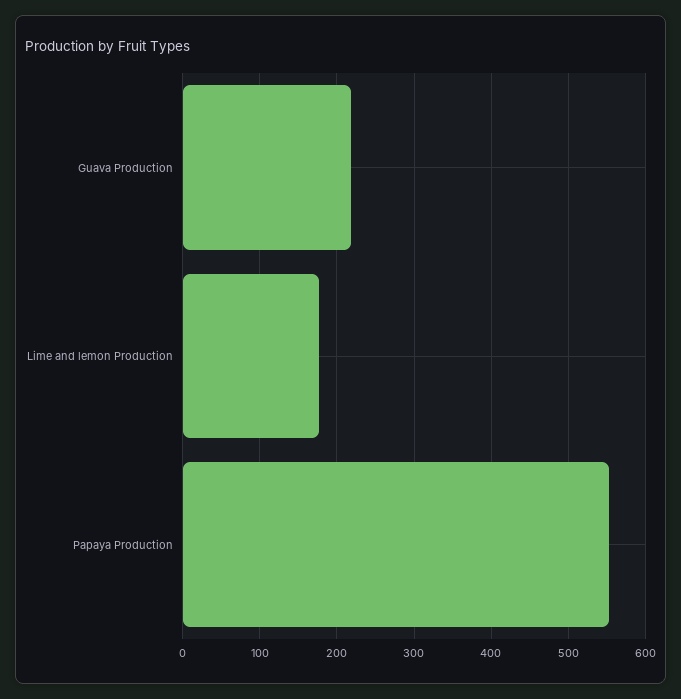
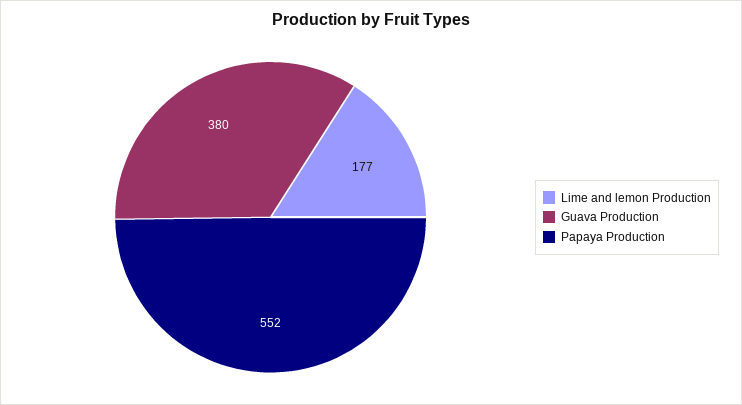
Guava Production: 220 -> 380

